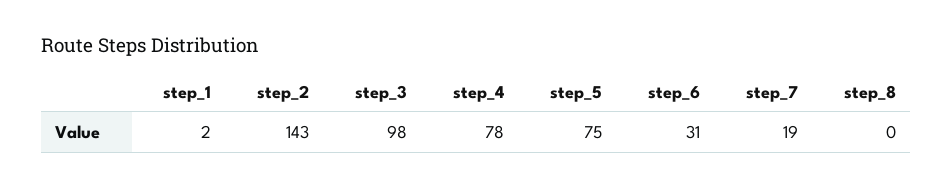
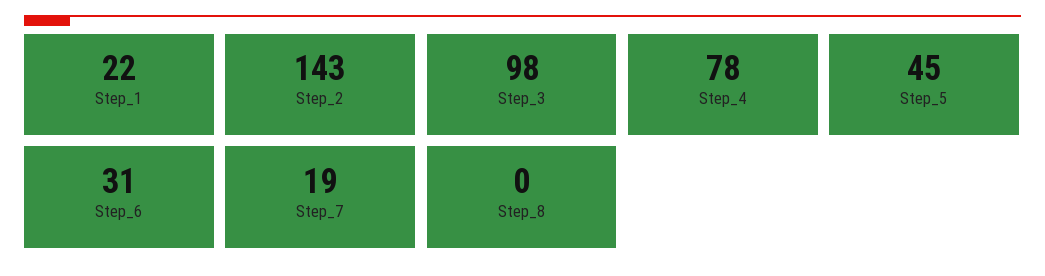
step_1: 2 -> 22
step_5: 75 -> 45

